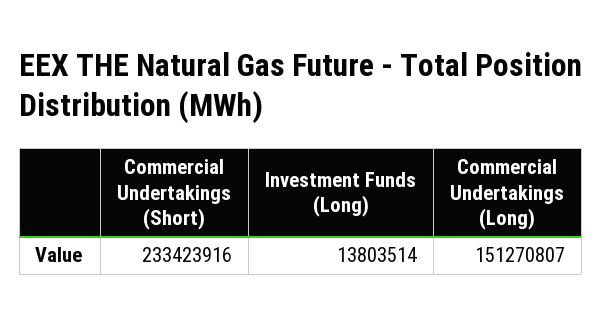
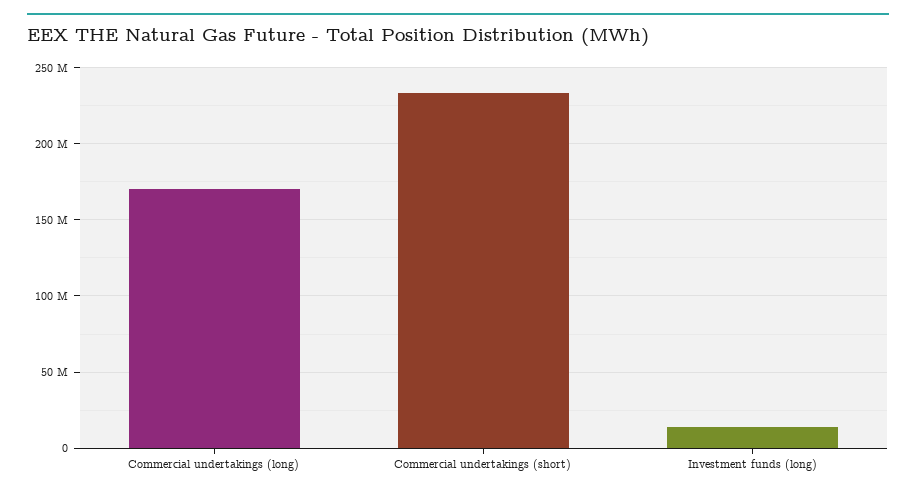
Commercial Undertakings (Long): 151270807 -> 170000000

